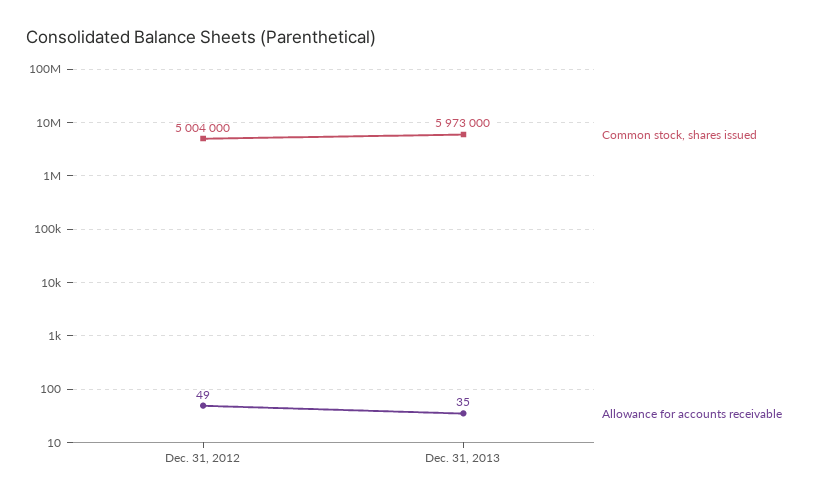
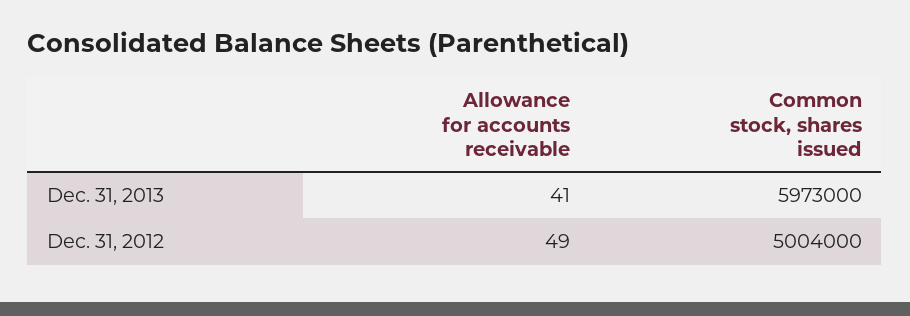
Allowance for accounts receivable, Dec. 31, 2013: 35 -> 41

